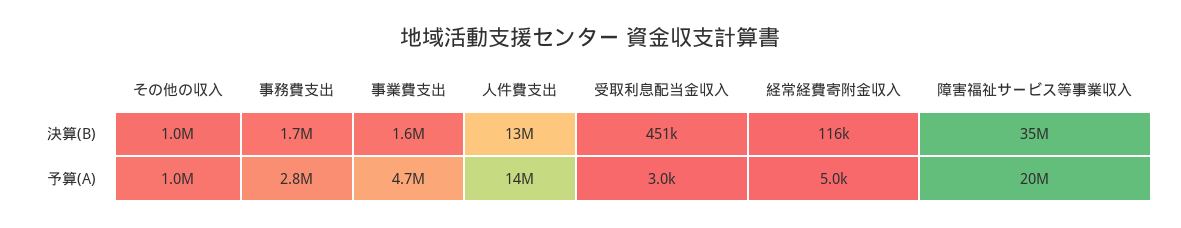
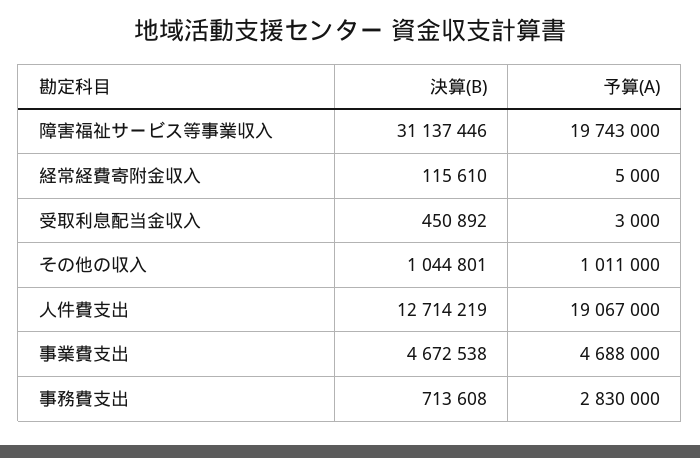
事務費支出, 決算(B): 1700000 -> 713608
事業費支出, 決算(B): 1600000 -> 4672538
障害福祉サービス等事業収入, 決算(B): 35000000 -> 31137446
人件費支出, 予算(A): 14000000 -> 19067000

